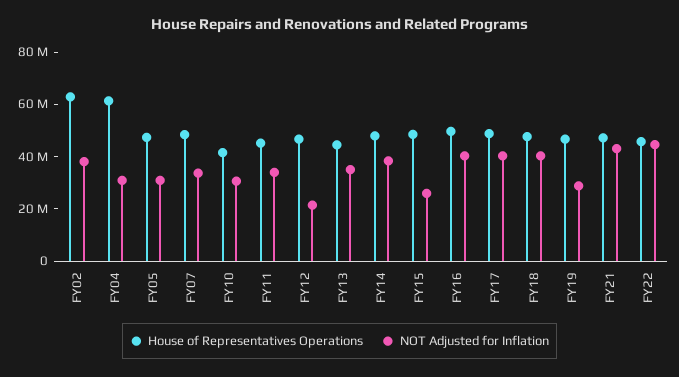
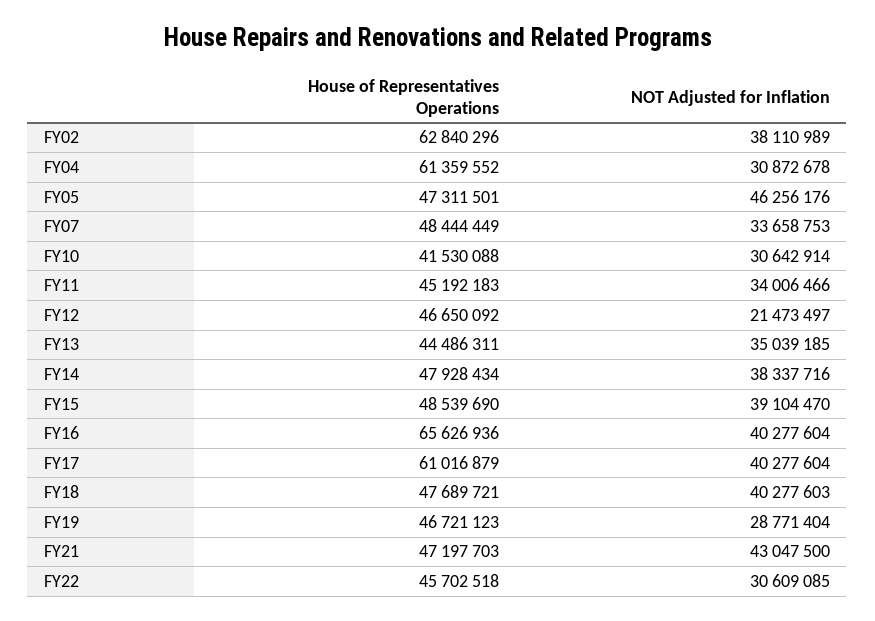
NOT Adjusted for Inflation, FY05: 30000000 -> 46256176
NOT Adjusted for Inflation, FY15: 25000000 -> 39104470
House of Representatives Operations, FY16: 50000000 -> 65626936
House of Representatives Operations, FY17: 50000000 -> 61016879
NOT Adjusted for Inflation, FY22: 45000000 -> 30609085

